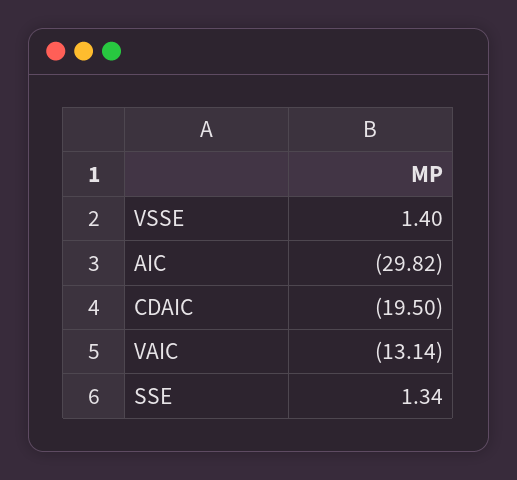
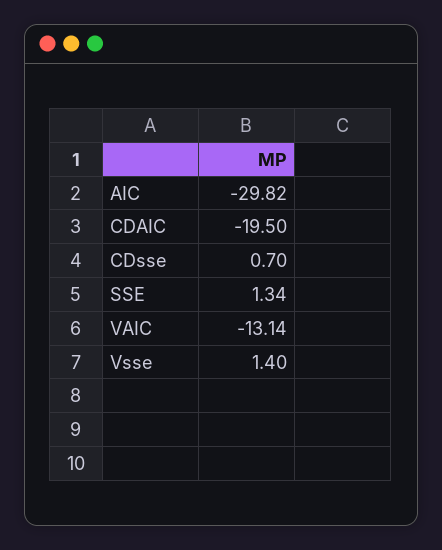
CDsse: none -> 0.7

